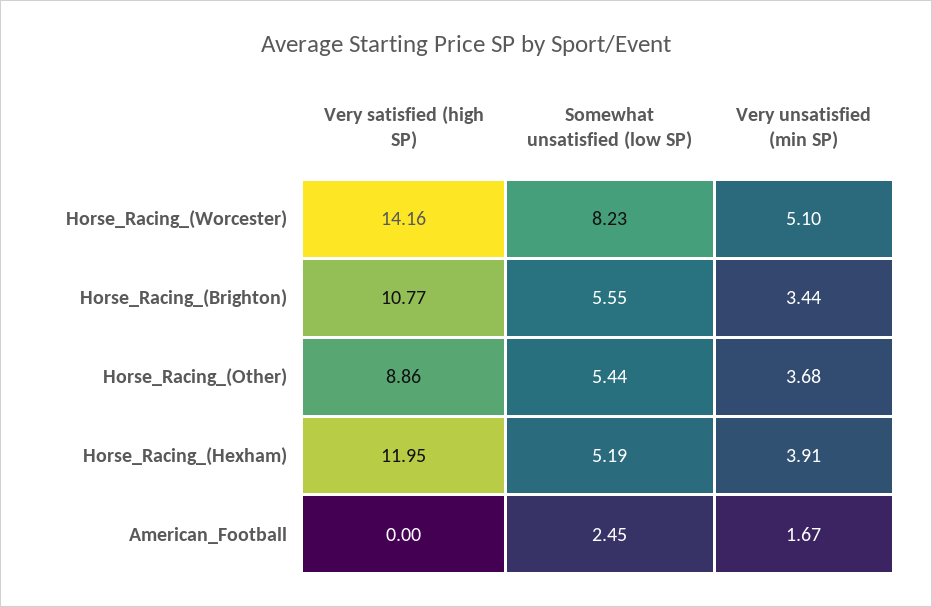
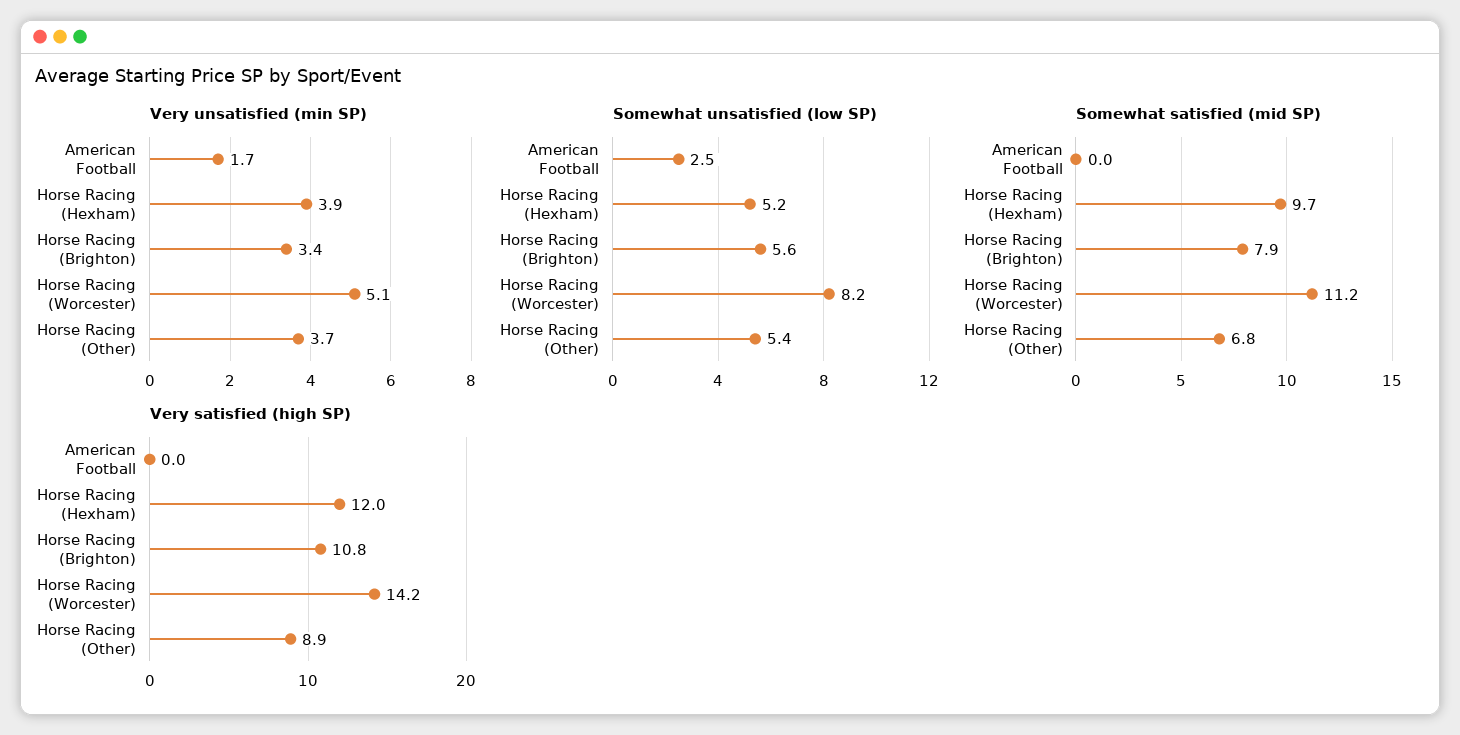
Somewhat satisfied (mid SP), American_Football: none -> 0
Somewhat satisfied (mid SP), Horse_Racing_(Hexham): none -> 9.7
Somewhat satisfied (mid SP), Horse_Racing_(Brighton): none -> 7.9
Somewhat satisfied (mid SP), Horse_Racing_(Worcester): none -> 11.2
Somewhat satisfied (mid SP), Horse_Racing_(Other): none -> 6.8

